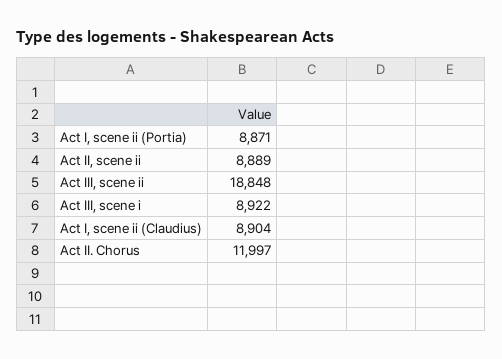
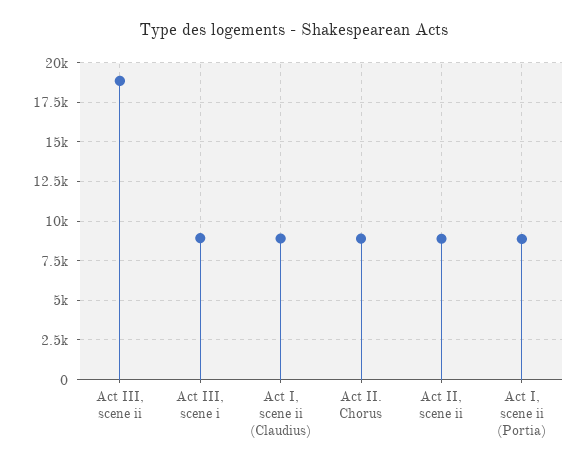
Act II. Chorus: 11997 -> 9000

